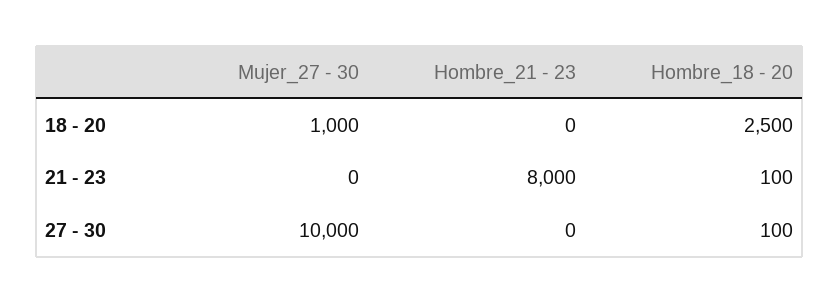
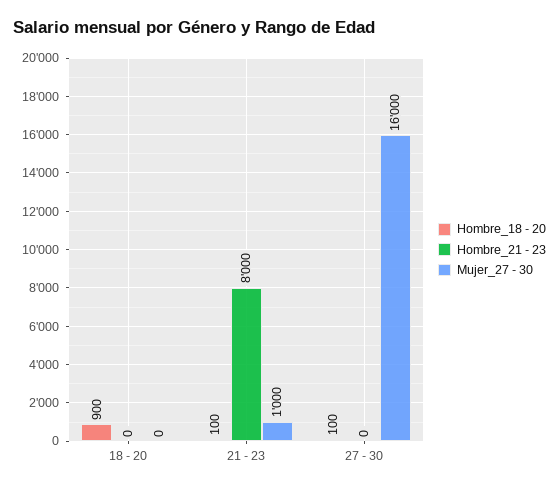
Mujer_27 - 30, 18 - 20: 1000 -> 0
Hombre_18 - 20, 18 - 20: 2500 -> 900
Mujer_27 - 30, 21 - 23: 0 -> 1000
Mujer_27 - 30, 27 - 30: 10000 -> 16000

